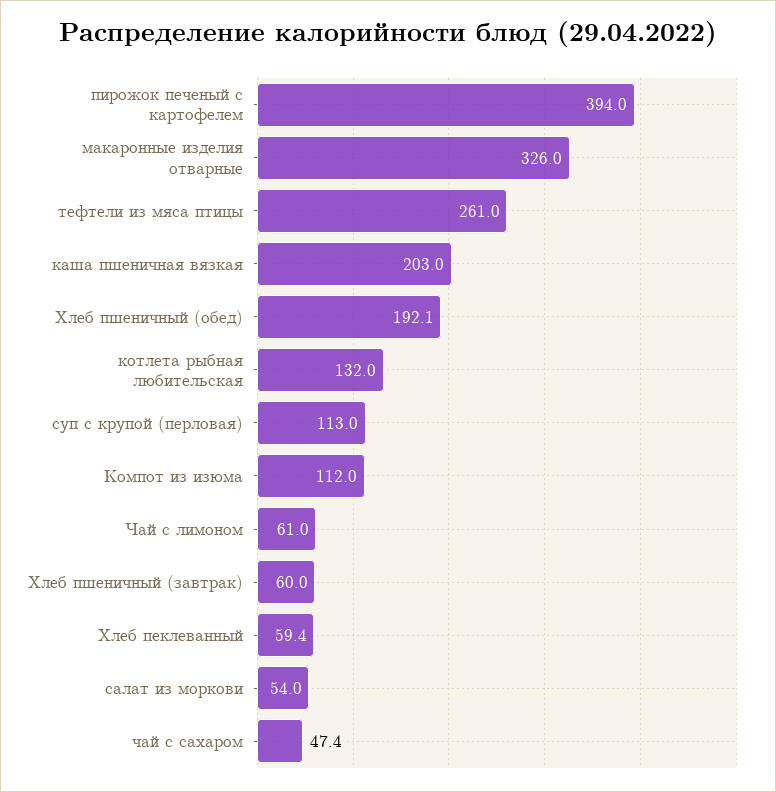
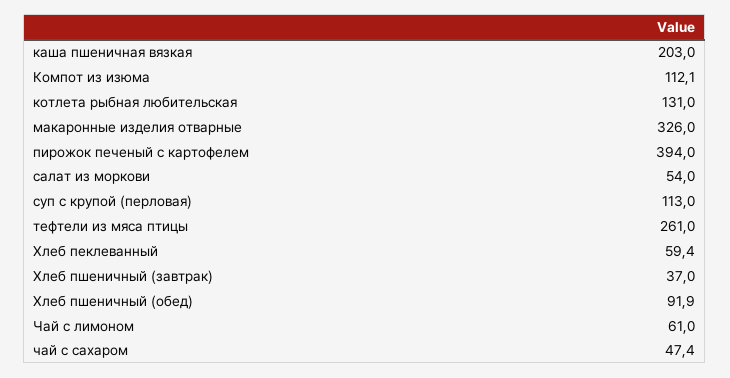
Хлеб пшеничный (обед): 192.1 -> 91.9
котлета рыбная любительская: 132 -> 131
Компот из изюма: 112 -> 112.1
Хлеб пшеничный (завтрак): 60 -> 37

